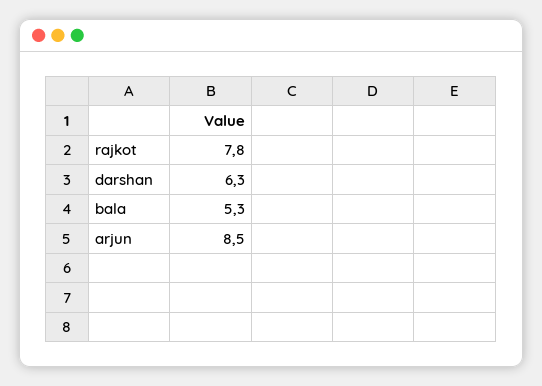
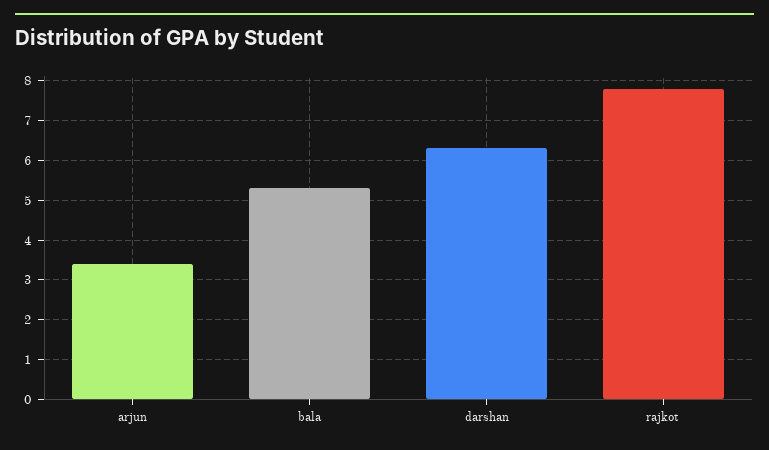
arjun: 8.5 -> 3.5

